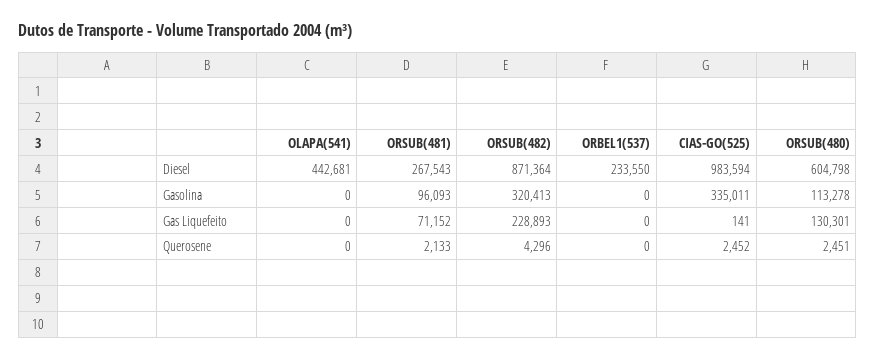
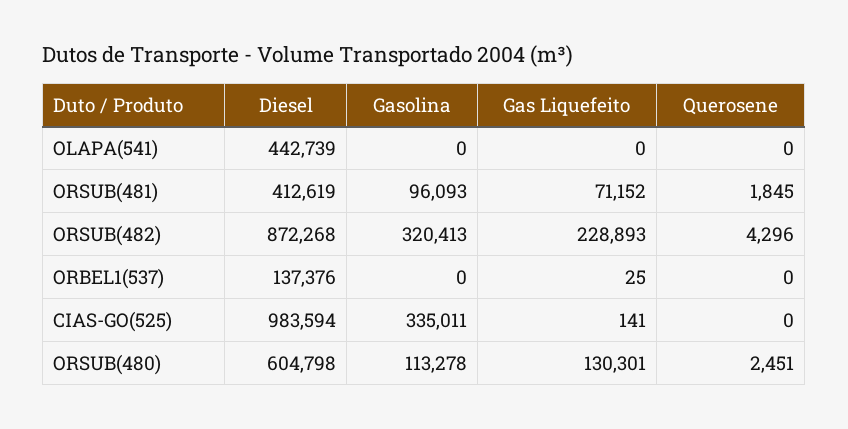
OLAPA(541), Diesel: 442681 -> 442739
ORSUB(481), Diesel: 267543 -> 412619
ORSUB(482), Diesel: 871364 -> 872268
ORBEL1(537), Diesel: 233550 -> 137376
ORBEL1(537), Gas Liquefeito: 0 -> 25
ORSUB(481), Querosene: 2133 -> 1845
CIAS-GO(525), Querosene: 2452 -> 0

